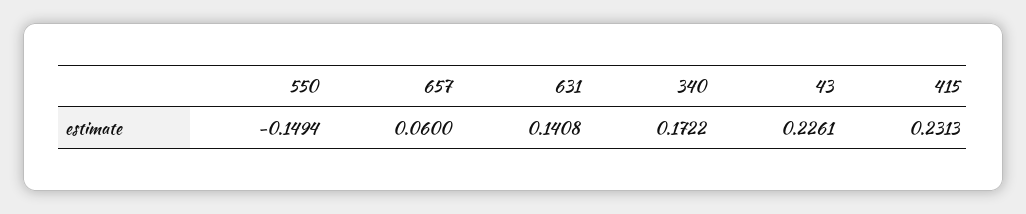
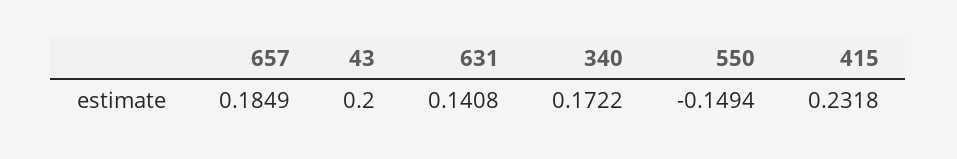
657: 0.06 -> 0.1849
43: 0.2261 -> 0.2
415: 0.2313 -> 0.2318

